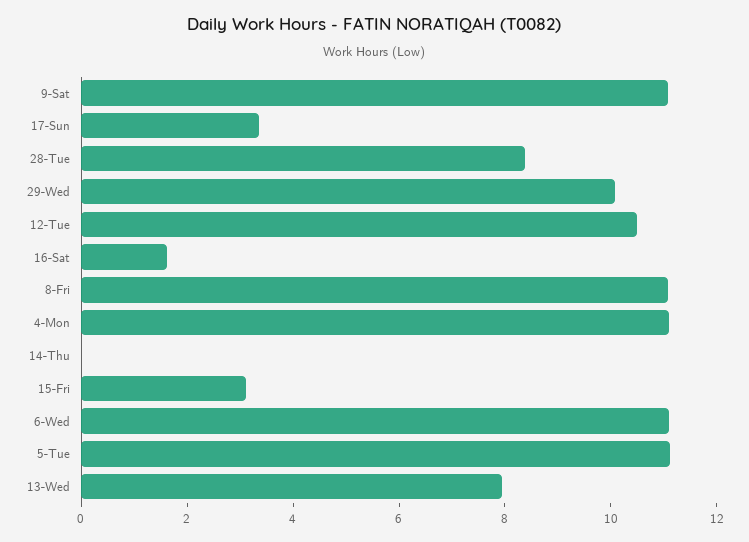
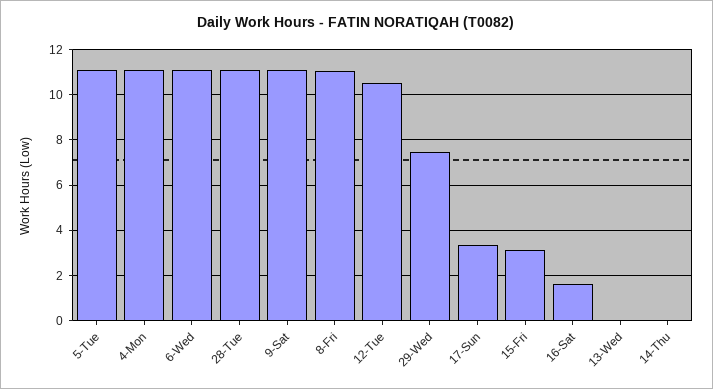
28-Tue: 8.5 -> 11
29-Wed: 10 -> 7.5
13-Wed: 8 -> 0

